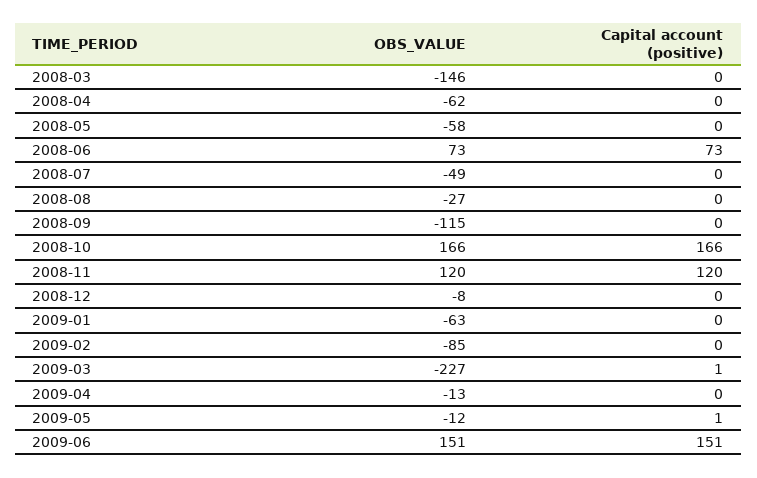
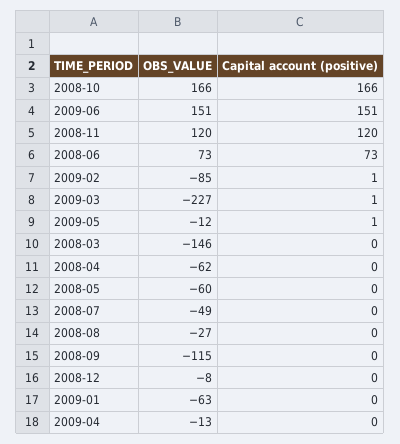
OBS_VALUE, 2008-05: -58 -> -60
Capital account (positive), 2009-02: 0 -> 1

